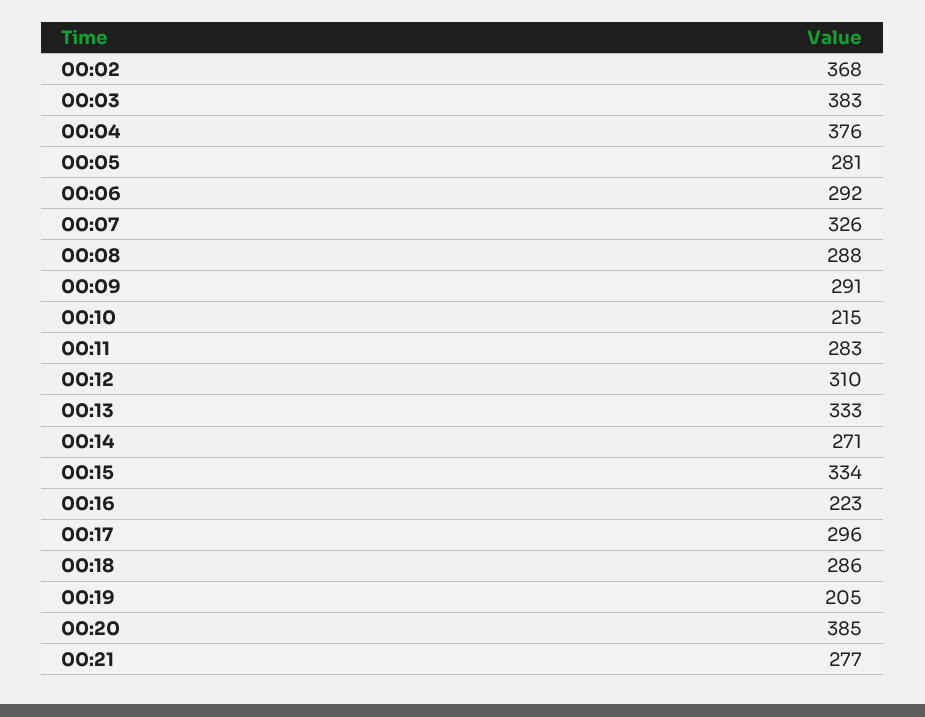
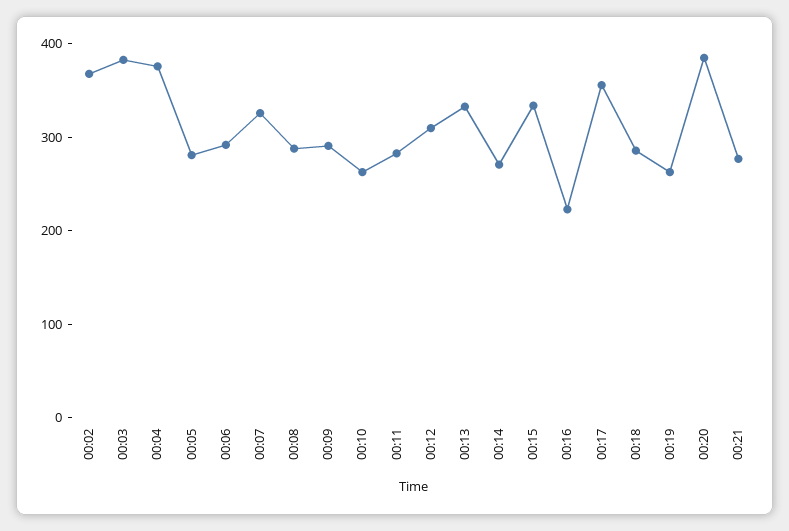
00:10: 215 -> 260
00:17: 296 -> 360
00:19: 205 -> 260

